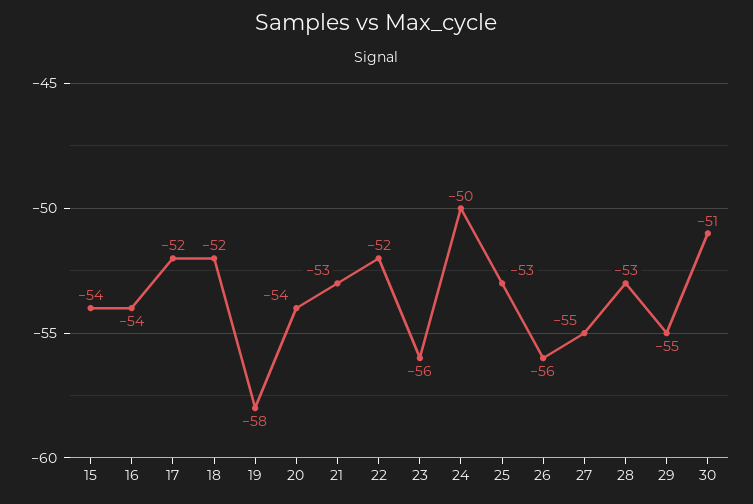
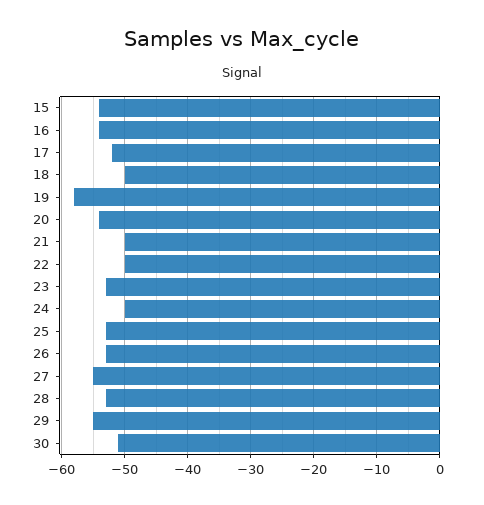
18: -52 -> -50
21: -53 -> -50
22: -52 -> -50
23: -56 -> -53
26: -56 -> -53

